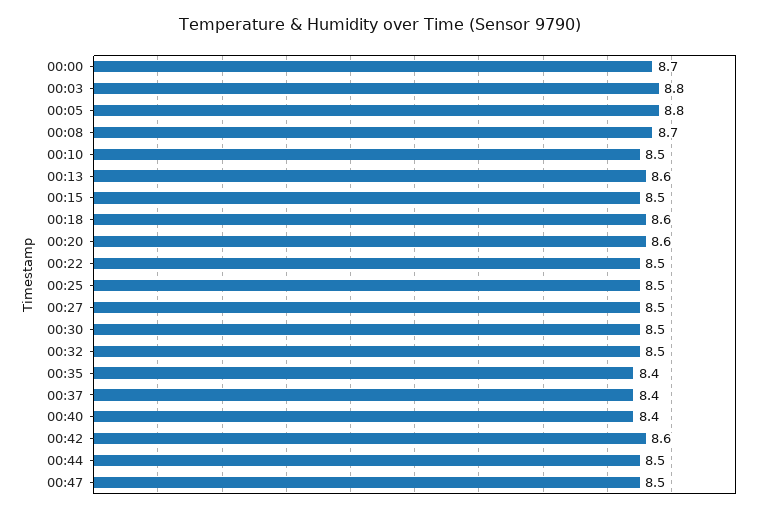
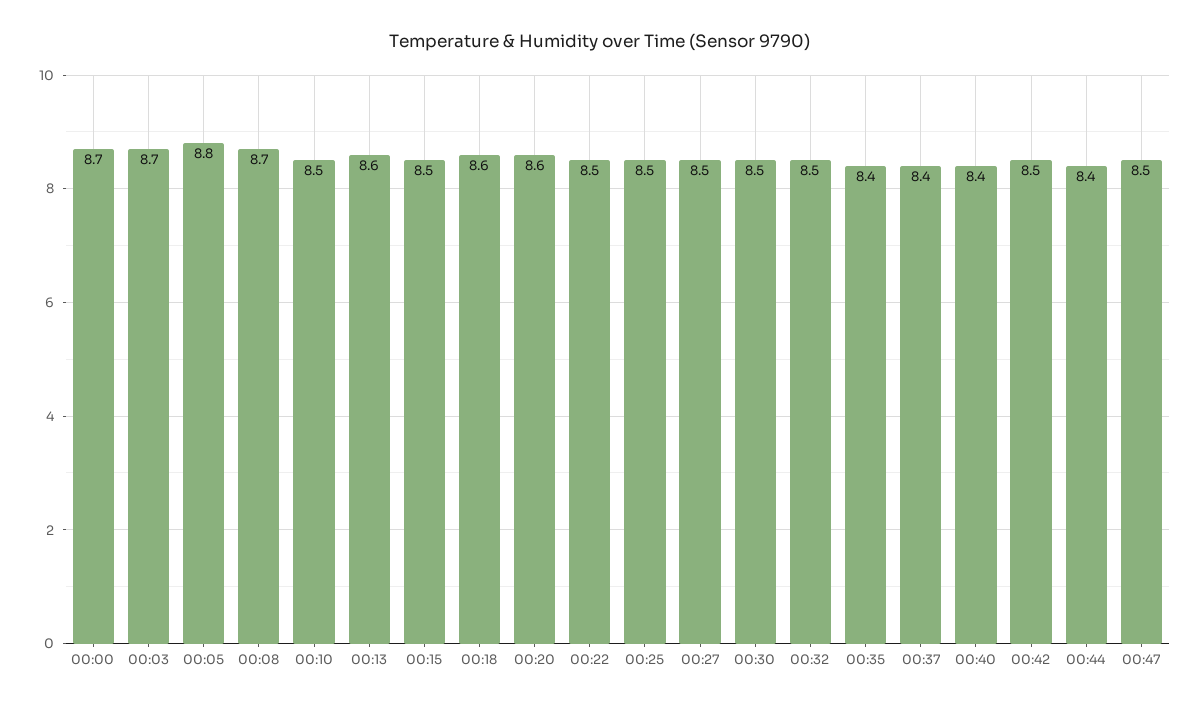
00:03: 8.8 -> 8.7
00:42: 8.6 -> 8.5
00:44: 8.5 -> 8.4

